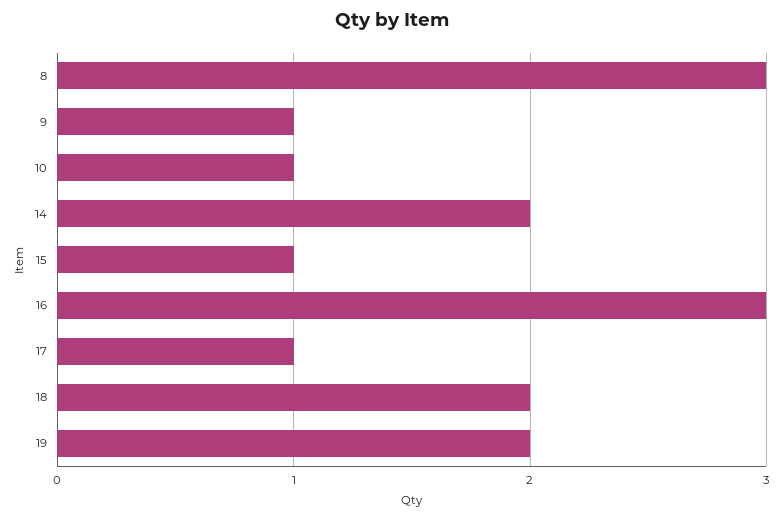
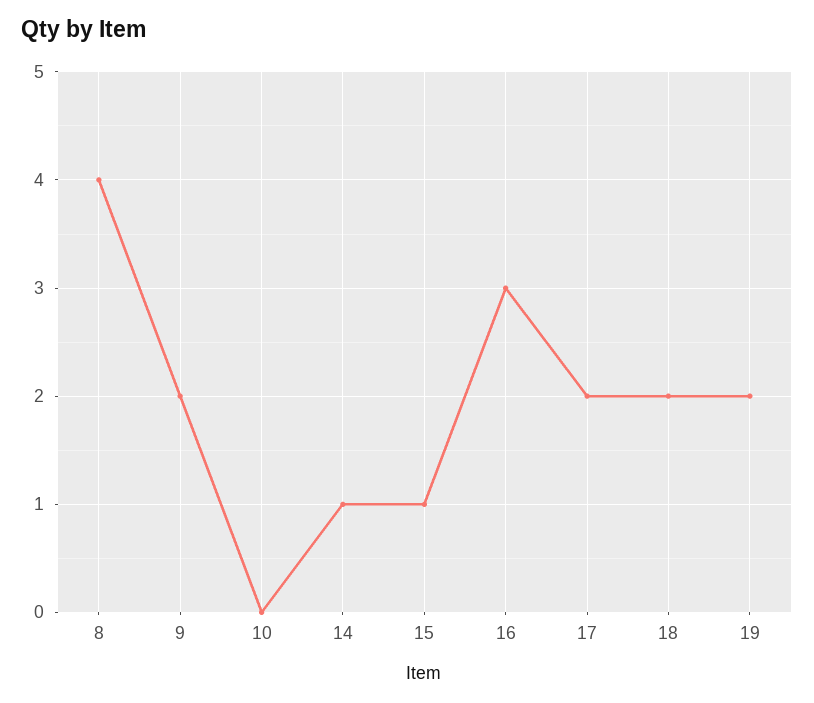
8: 3 -> 4
9: 1 -> 2
10: 1 -> 0
14: 2 -> 1
17: 1 -> 2

